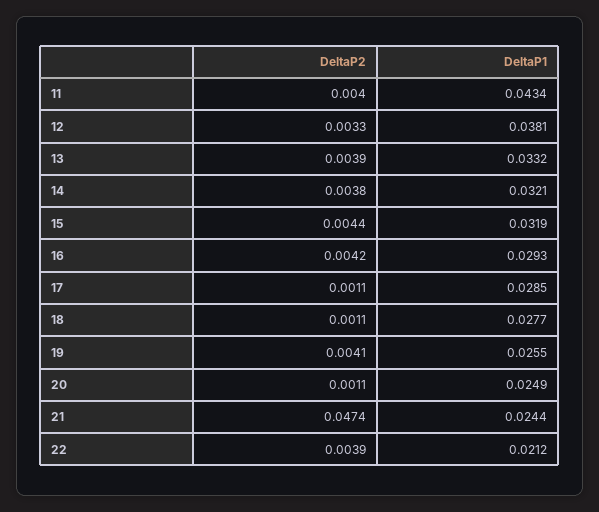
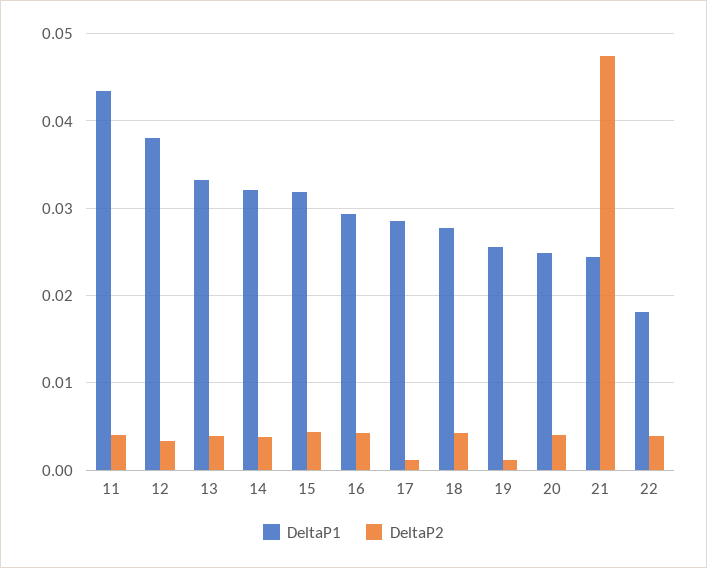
DeltaP2, 18: 0.0011 -> 0.004
DeltaP2, 19: 0.0041 -> 0.001
DeltaP2, 20: 0.0011 -> 0.004
DeltaP1, 22: 0.0212 -> 0.018

